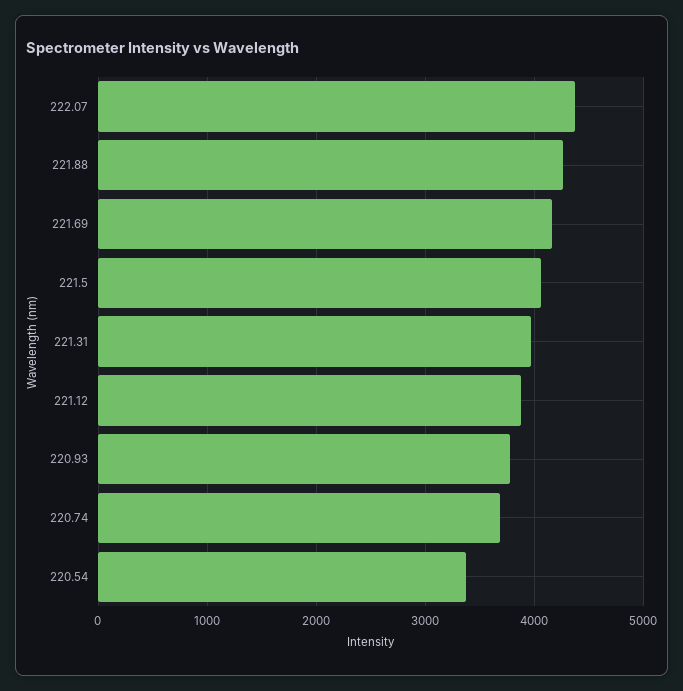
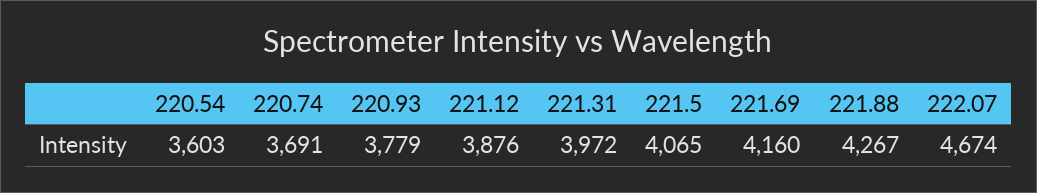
222.07: 4400 -> 4674
220.54: 3400 -> 3603

